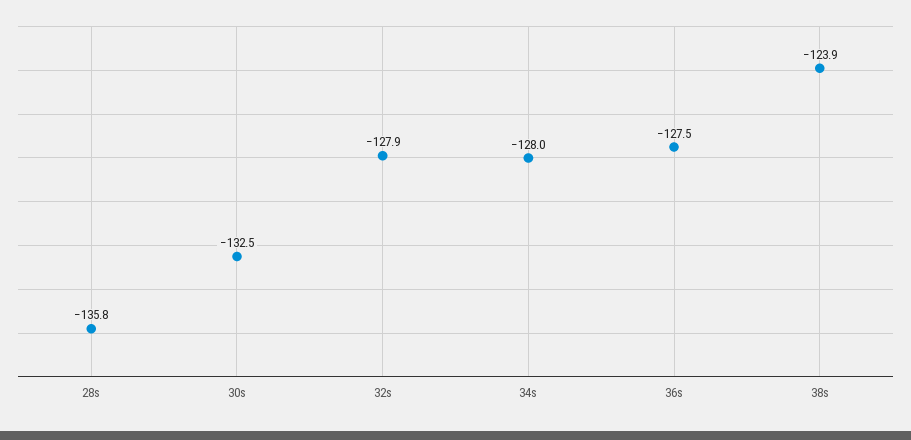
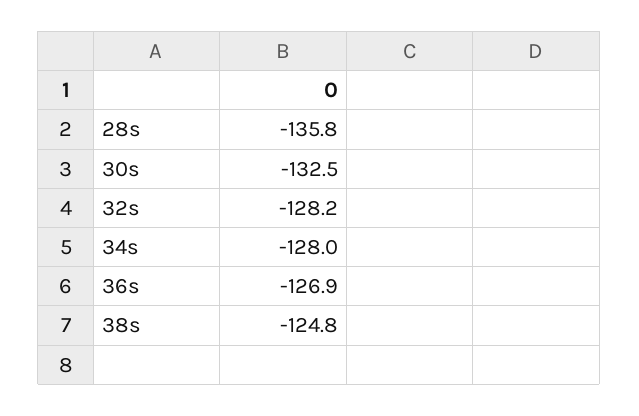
32s: -127.9 -> -128.2
36s: -127.5 -> -126.9
38s: -123.9 -> -124.8

